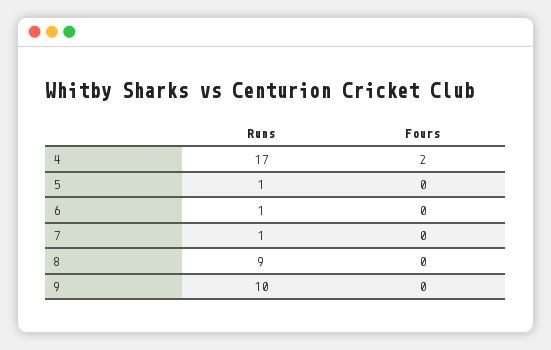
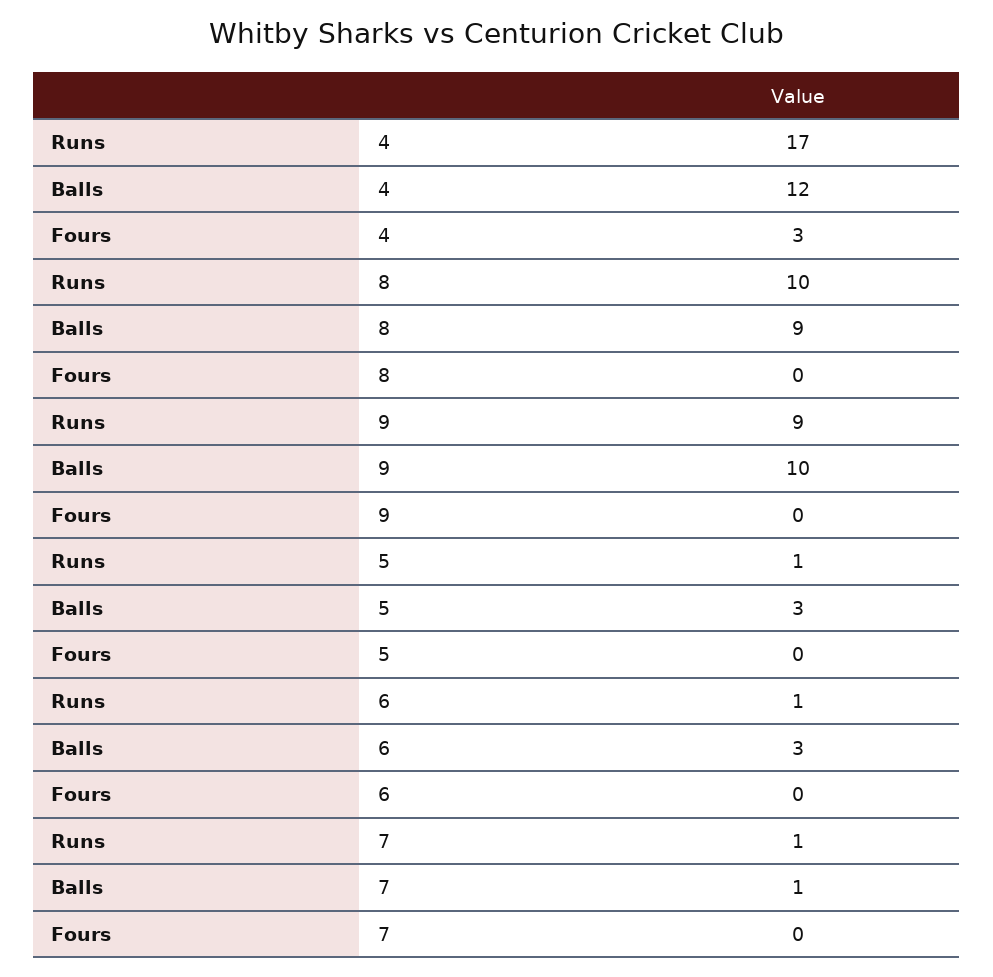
Fours, 4: 2 -> 3
Runs, 8: 9 -> 10
Runs, 9: 10 -> 9
Balls, 4: none -> 12
Balls, 8: none -> 9
Balls, 9: none -> 10
Balls, 5: none -> 3
Balls, 6: none -> 3
Balls, 7: none -> 1

